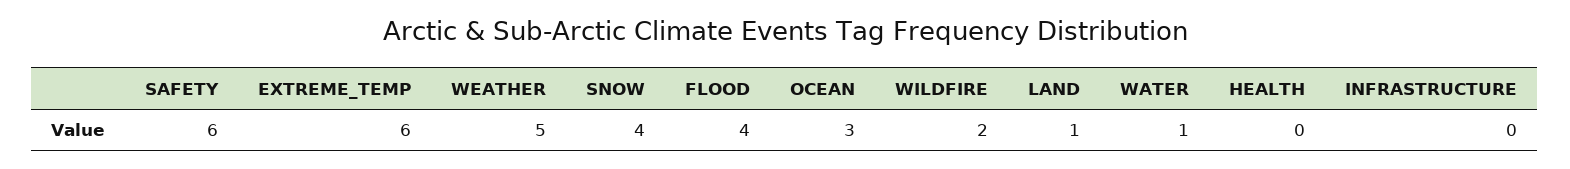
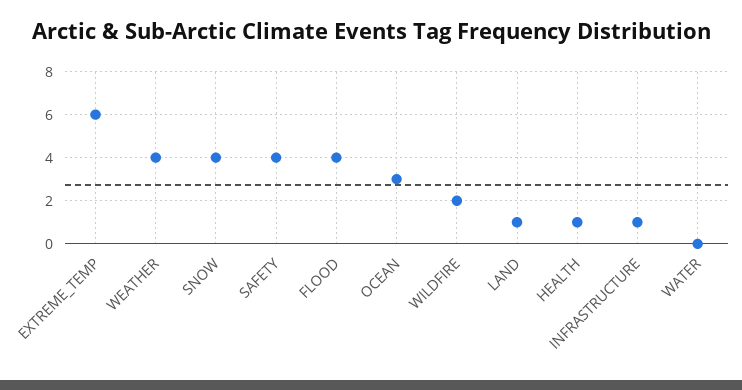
SAFETY: 6 -> 4
WEATHER: 5 -> 4
WATER: 1 -> 0
HEALTH: 0 -> 1
INFRASTRUCTURE: 0 -> 1

